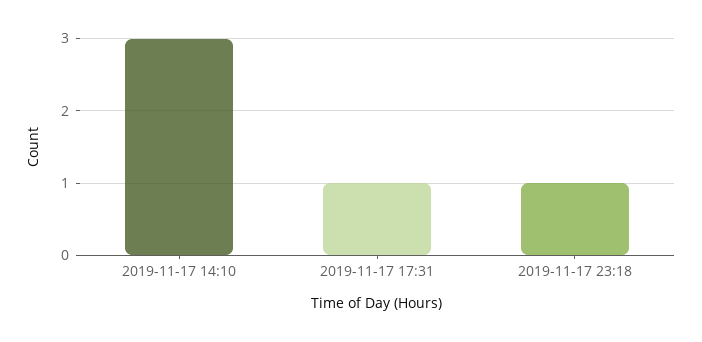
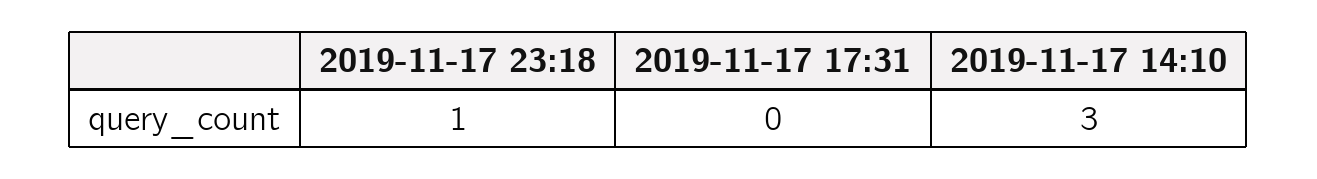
2019-11-17 17:31: 1 -> 0

